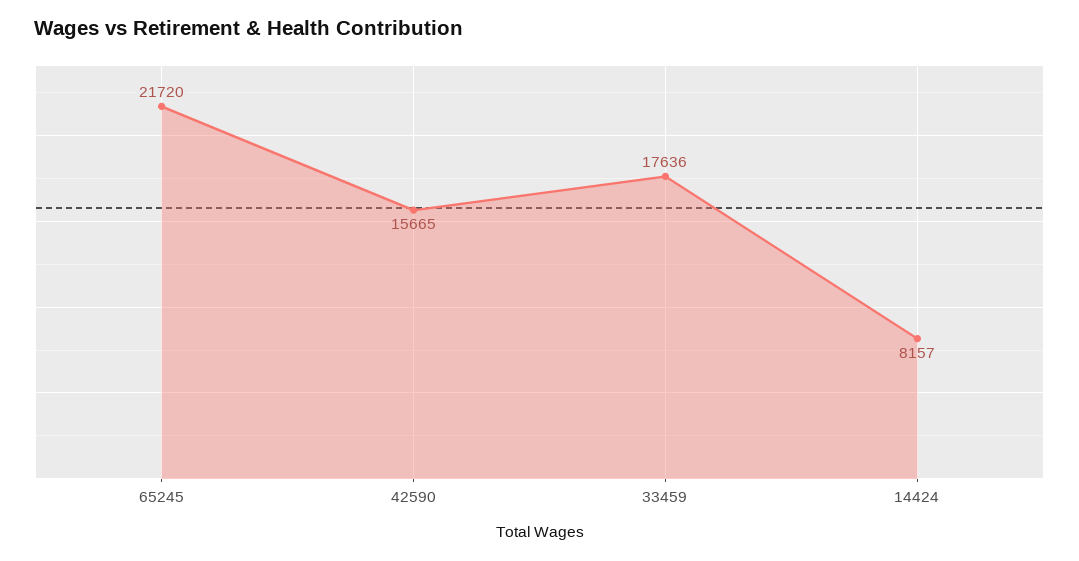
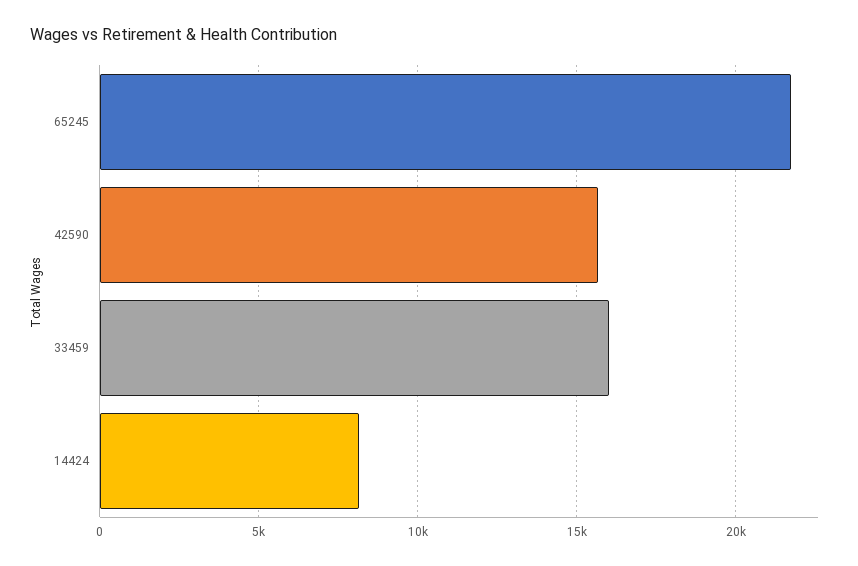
33459: 17636 -> 16000

